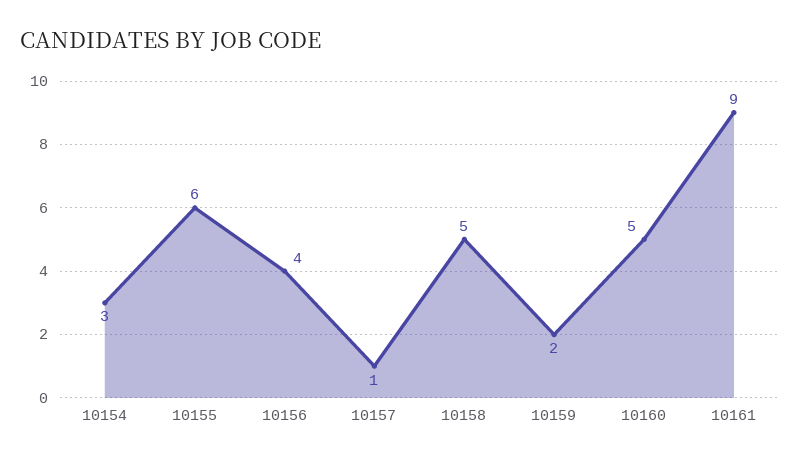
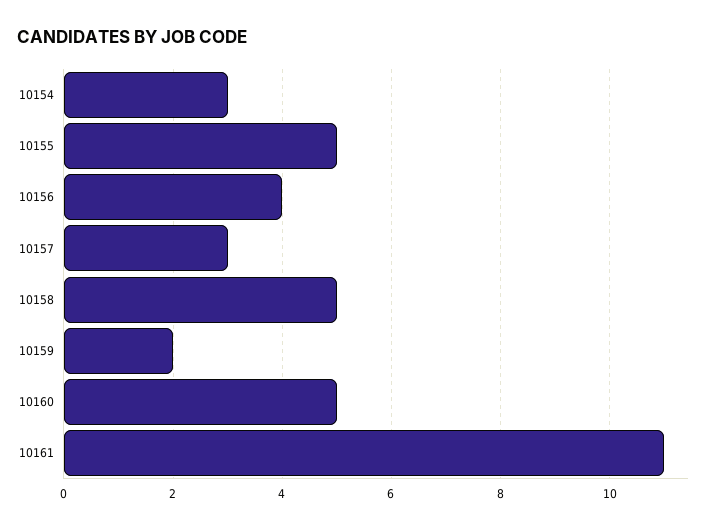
10155: 6 -> 5
10157: 1 -> 3
10161: 9 -> 11

